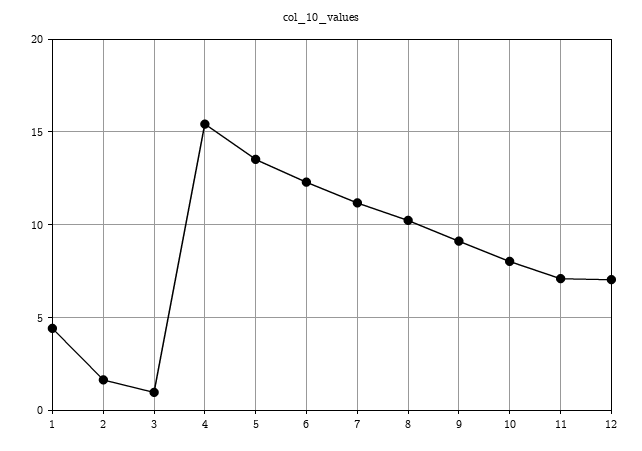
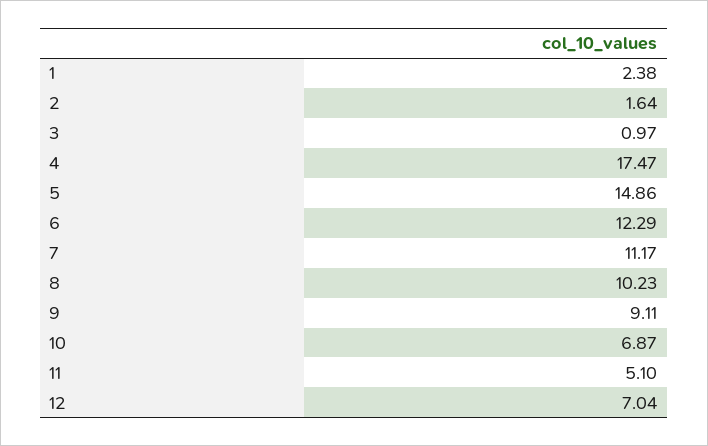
1: 4.5 -> 2.38
4: 15.5 -> 17.47
5: 13.5 -> 14.86
10: 8 -> 6.87
11: 7 -> 5.1

